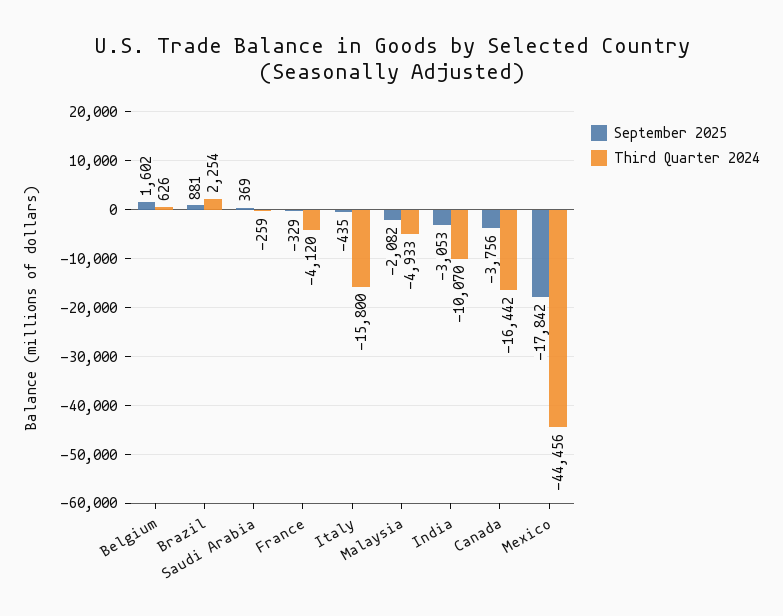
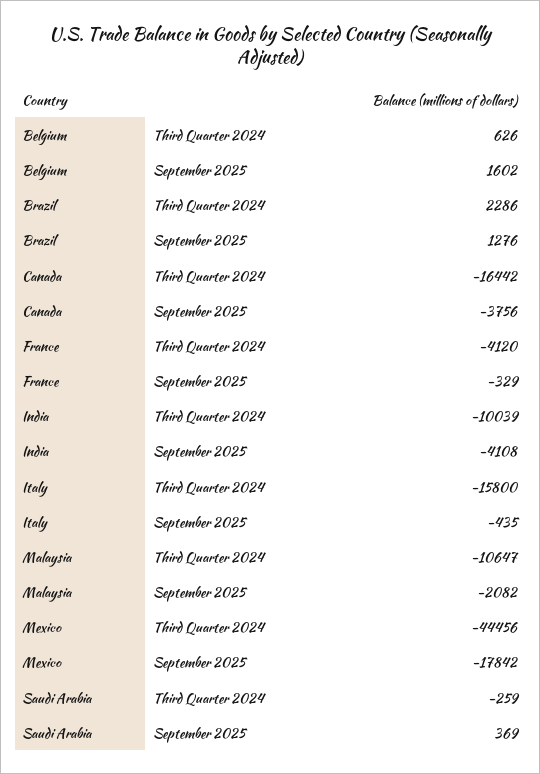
September 2025, Brazil: 881 -> 1276
Third Quarter 2024, Brazil: 2254 -> 2286
Third Quarter 2024, Malaysia: -4933 -> -10647
September 2025, India: -3053 -> -4108
Third Quarter 2024, India: -10070 -> -10039

